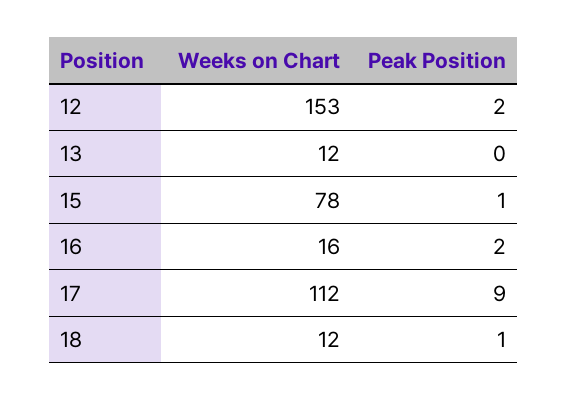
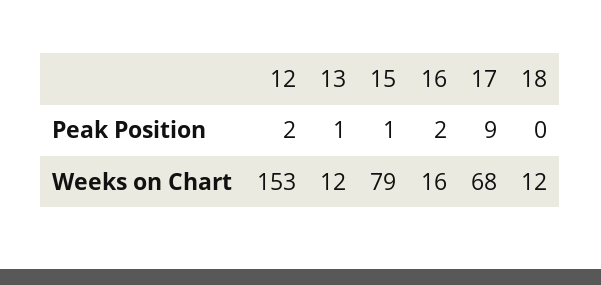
Peak Position, 13: 0 -> 1
Weeks on Chart, 15: 78 -> 79
Weeks on Chart, 17: 112 -> 68
Peak Position, 18: 1 -> 0

